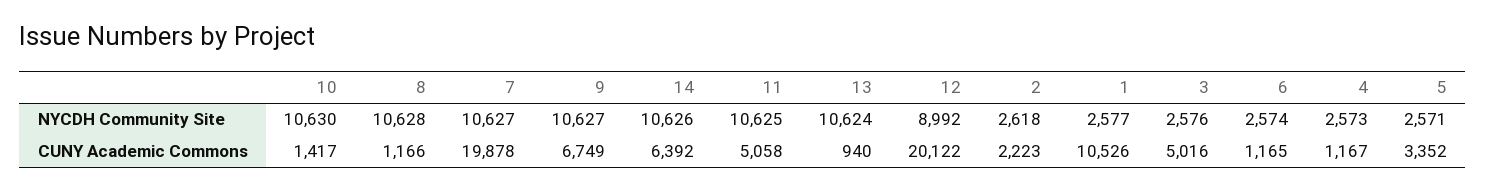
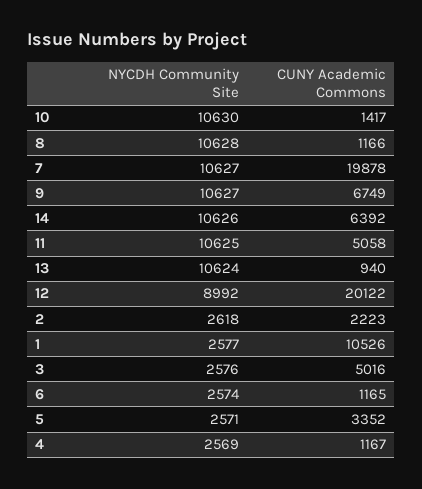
4, NYCDH Community Site: 2573 -> 2569

